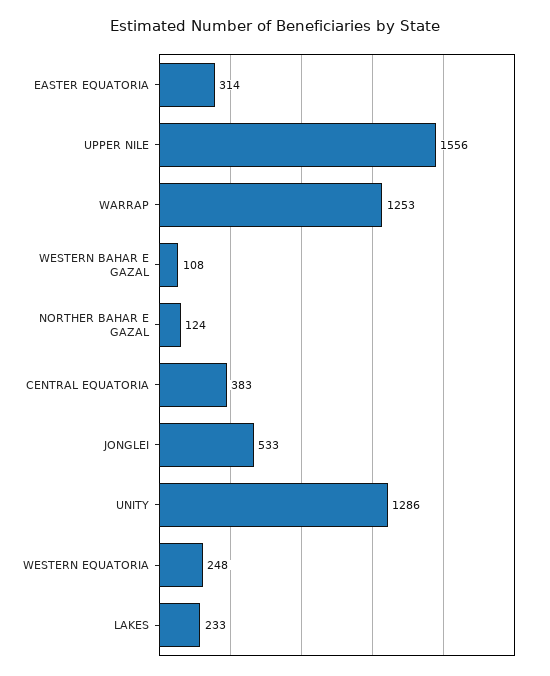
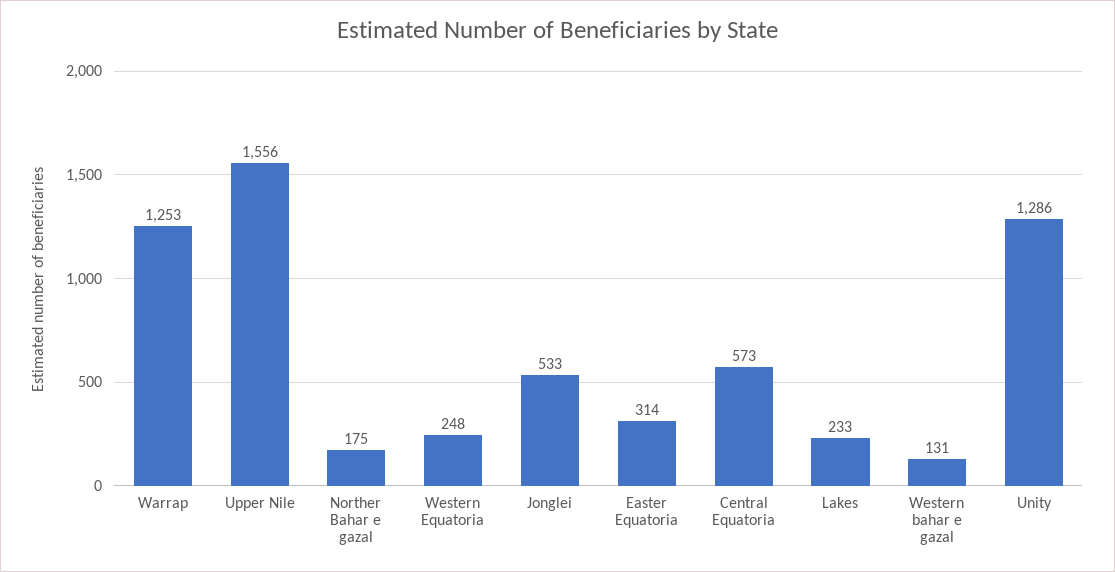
WESTERN BAHAR E GAZAL: 108 -> 131
NORTHER BAHAR E GAZAL: 124 -> 175
CENTRAL EQUATORIA: 383 -> 573

